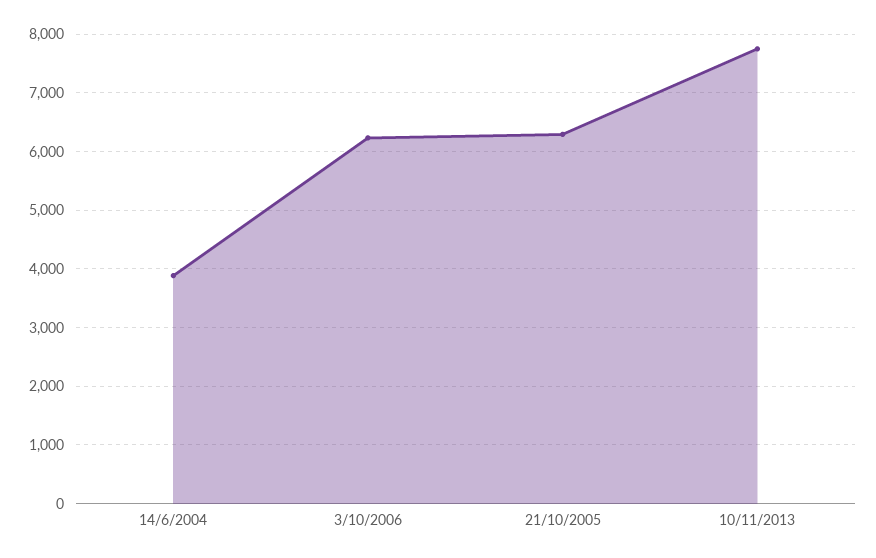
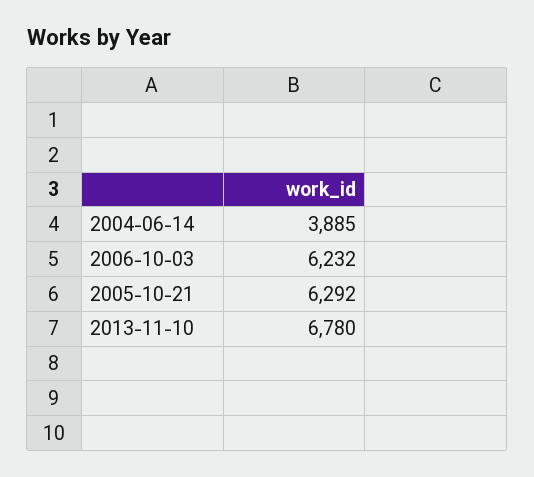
10/11/2013: 7800 -> 6780

